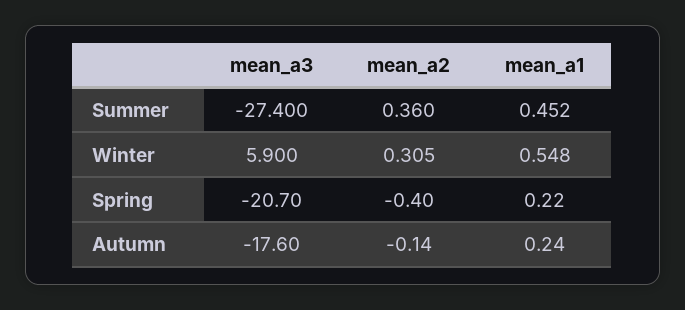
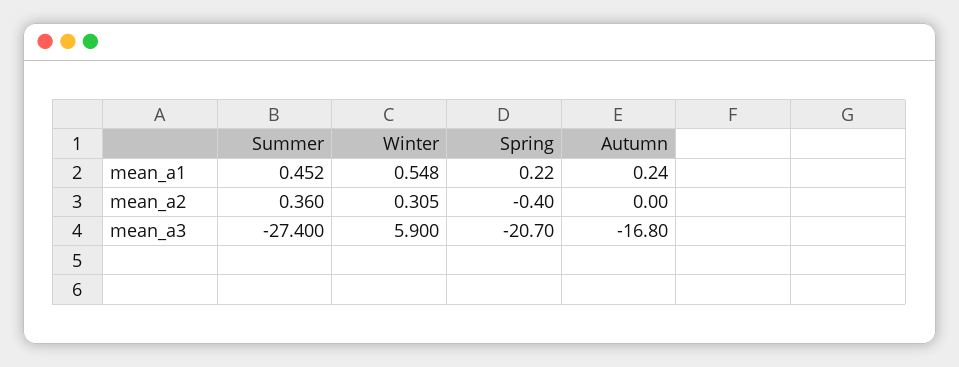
mean_a3, Autumn: -17.6 -> -16.8
mean_a2, Autumn: -0.14 -> 0

